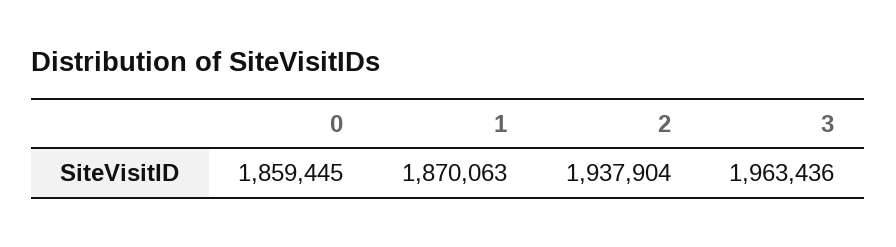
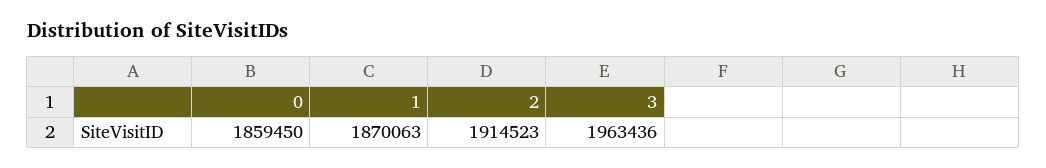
0: 1859445 -> 1859450
2: 1937904 -> 1914523

